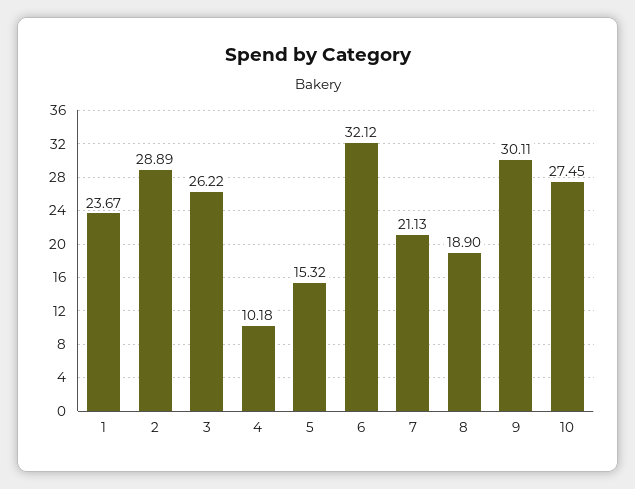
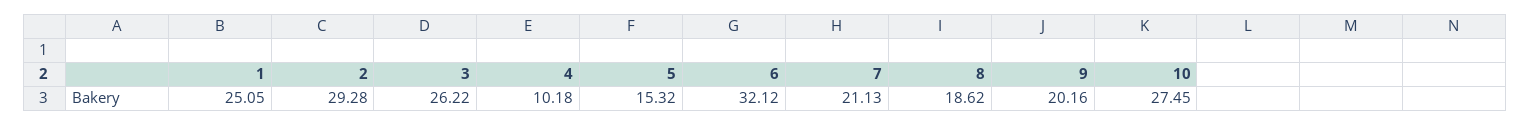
1: 23.67 -> 25.05
2: 28.89 -> 29.28
8: 18.9 -> 18.62
9: 30.11 -> 20.16

